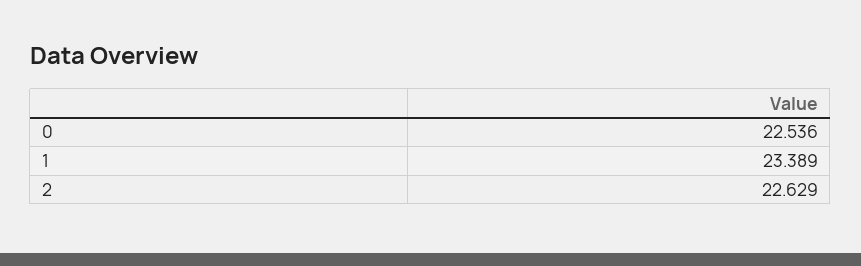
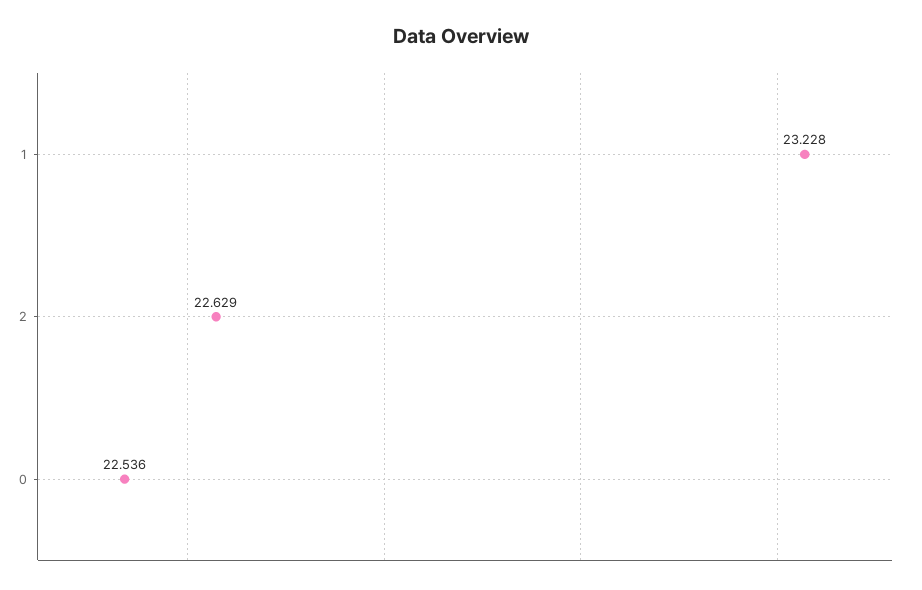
1: 23.389 -> 23.228

